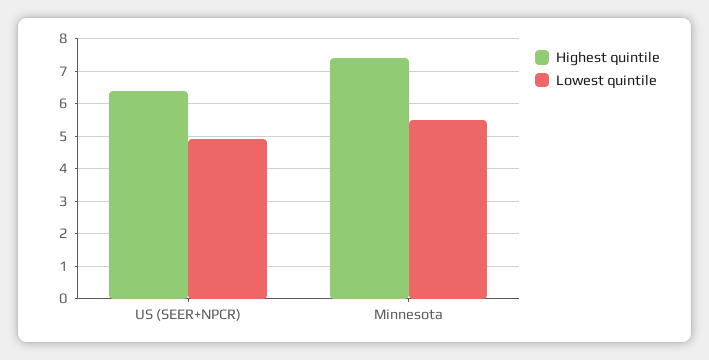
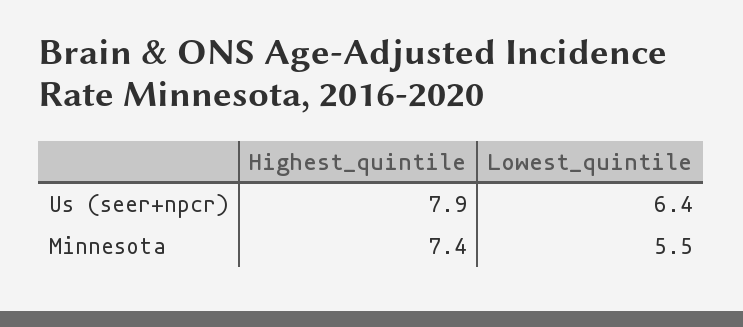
Highest quintile, US (SEER+NPCR): 6.5 -> 7.9
Lowest quintile, US (SEER+NPCR): 5 -> 6.4

